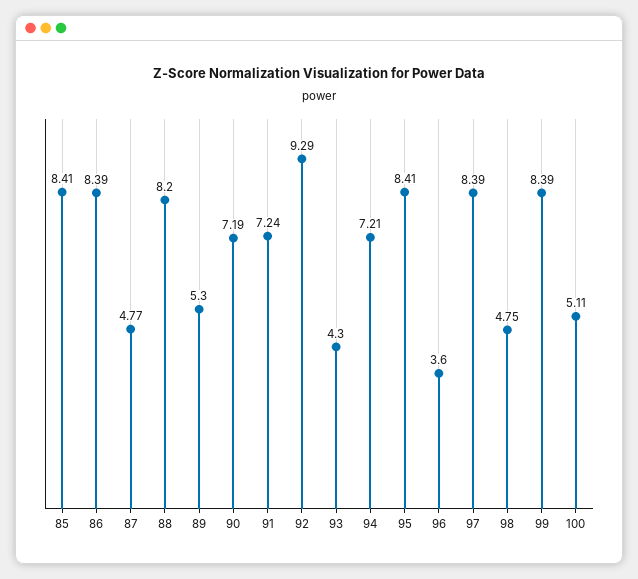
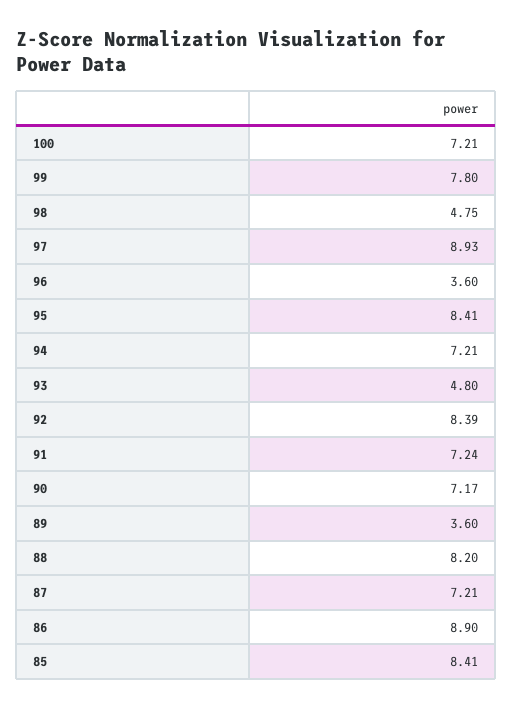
86: 8.39 -> 8.9
87: 4.77 -> 7.21
89: 5.3 -> 3.6
90: 7.19 -> 7.17
92: 9.29 -> 8.39
93: 4.3 -> 4.8
97: 8.39 -> 8.93
99: 8.39 -> 7.8
100: 5.11 -> 7.21

